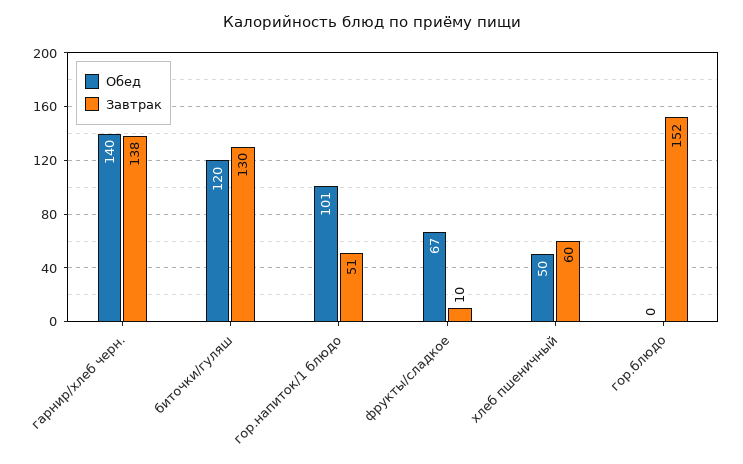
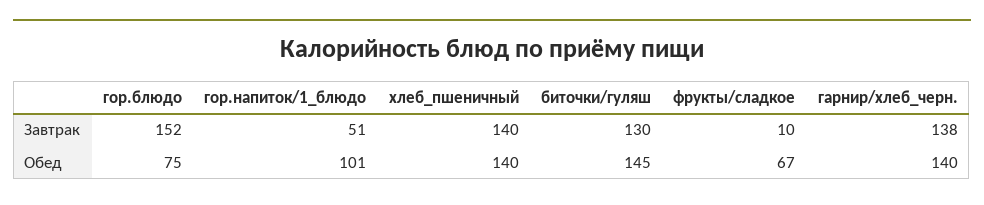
Обед, биточки/гуляш: 120 -> 145
Обед, хлеб пшеничный: 50 -> 140
Завтрак, хлеб пшеничный: 60 -> 140
Обед, гор.блюдо: 0 -> 75

